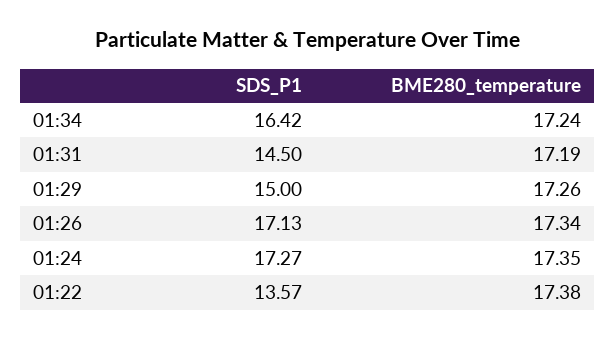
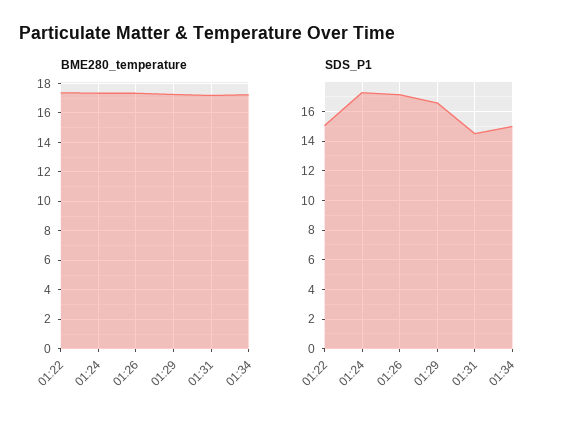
SDS_P1, 01:34: 16.42 -> 15
SDS_P1, 01:29: 15 -> 16.5
SDS_P1, 01:22: 13.57 -> 15

